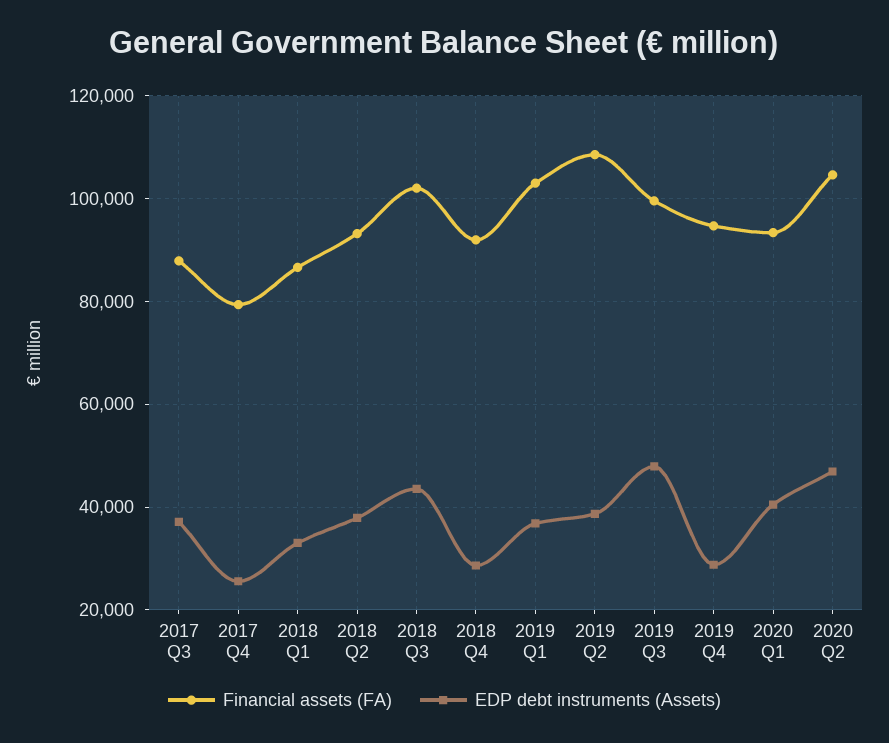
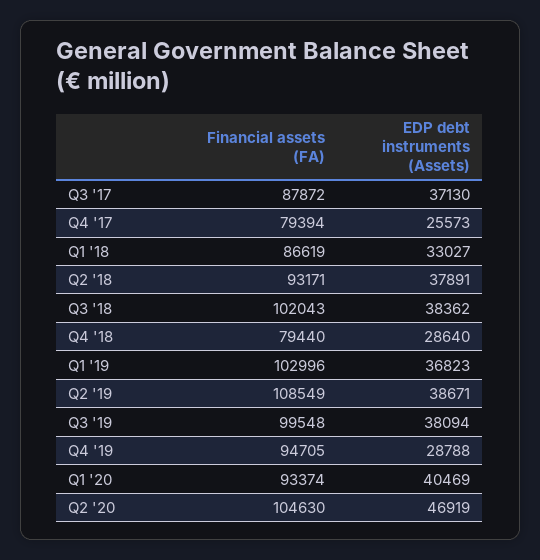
EDP debt instruments (Assets), 2018 Q3: 44000 -> 38362
Financial assets (FA), 2018 Q4: 92000 -> 79440
EDP debt instruments (Assets), 2019 Q3: 48000 -> 38094

